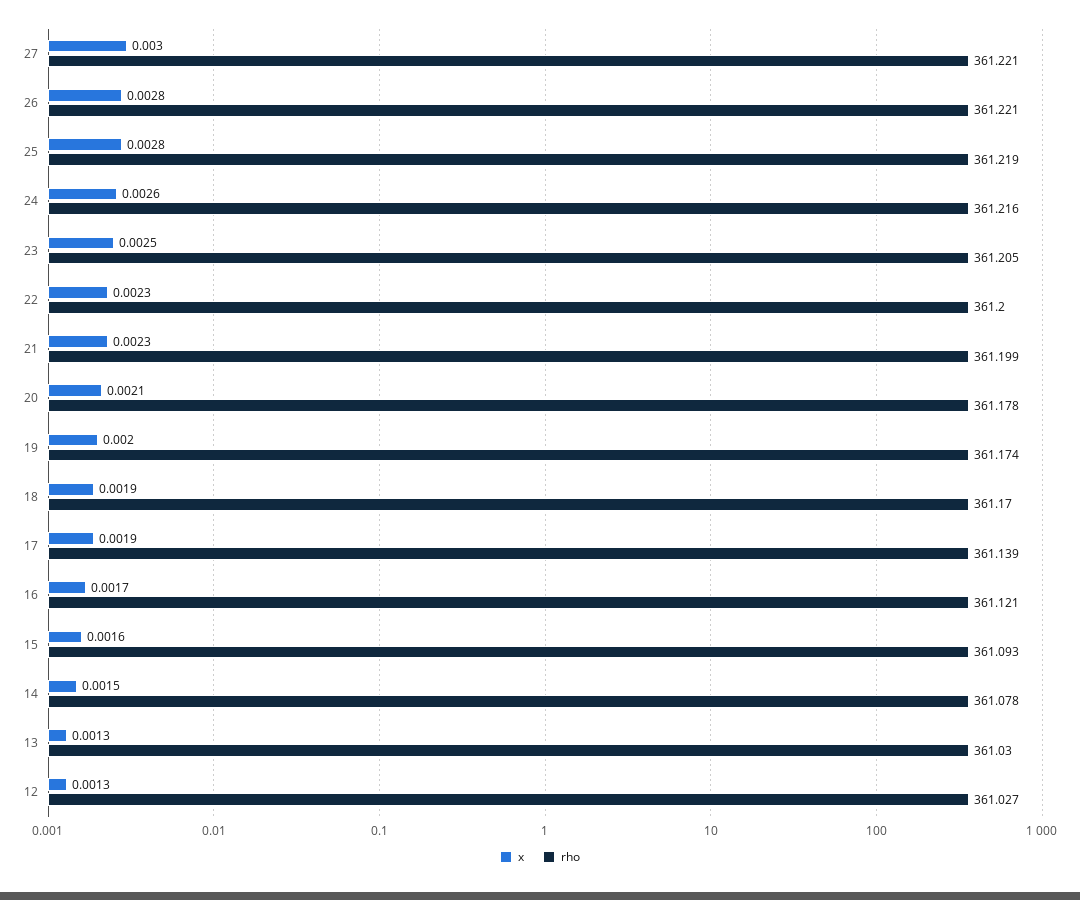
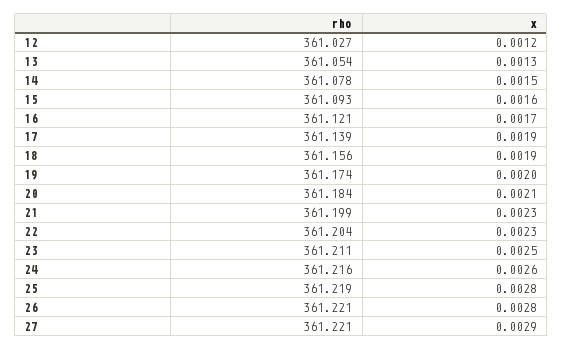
x, 27: 0.003 -> 0.0029
rho, 23: 361.205 -> 361.211
rho, 22: 361.2 -> 361.204
rho, 20: 361.178 -> 361.184
rho, 18: 361.17 -> 361.156
rho, 13: 361.03 -> 361.054
x, 12: 0.0013 -> 0.0012

